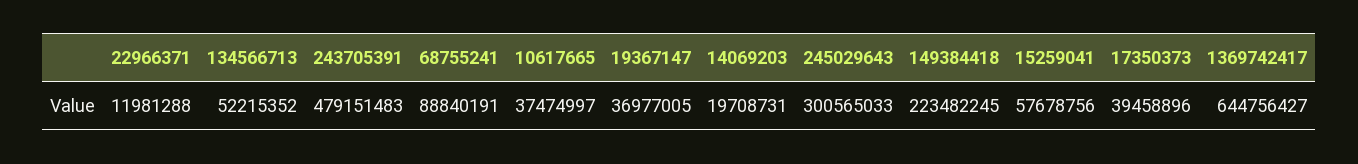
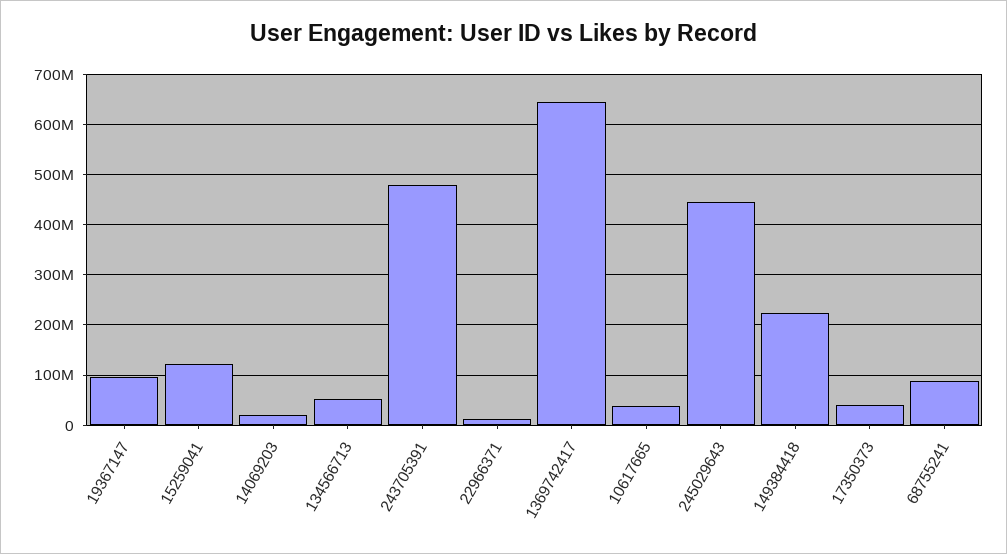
19367147: 36977005 -> 100000000
245029643: 300565033 -> 440000000
15259041: 57678756 -> 120000000

